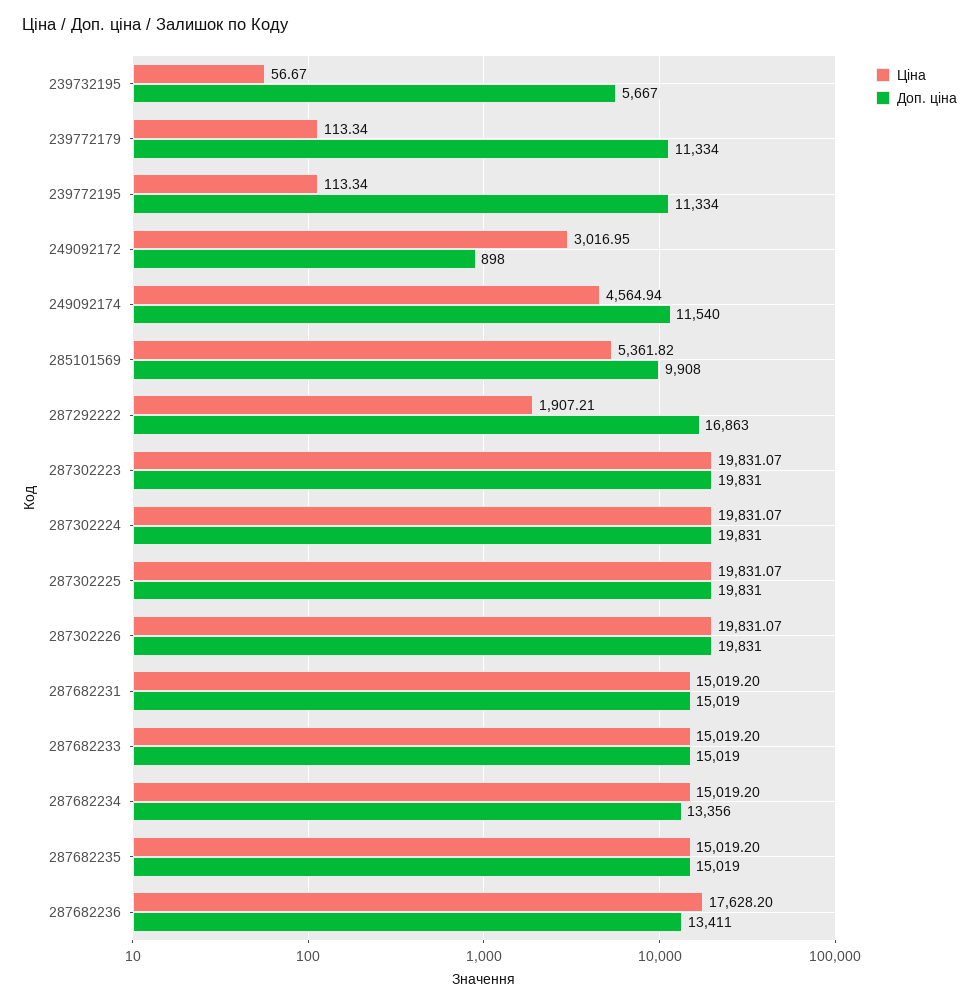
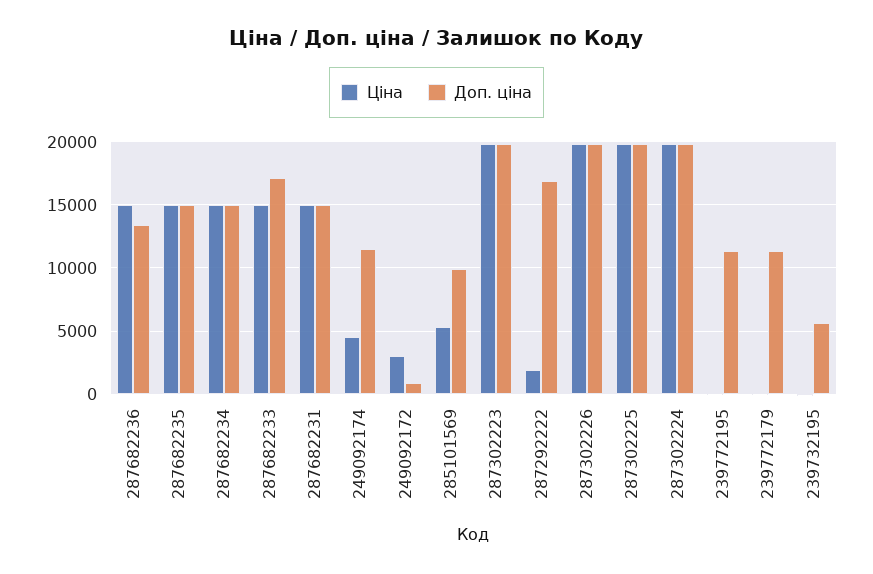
Доп. ціна, 287682233: 15019 -> 17000
Доп. ціна, 287682234: 13356 -> 15000
Ціна, 287682236: 17628.2 -> 15000

